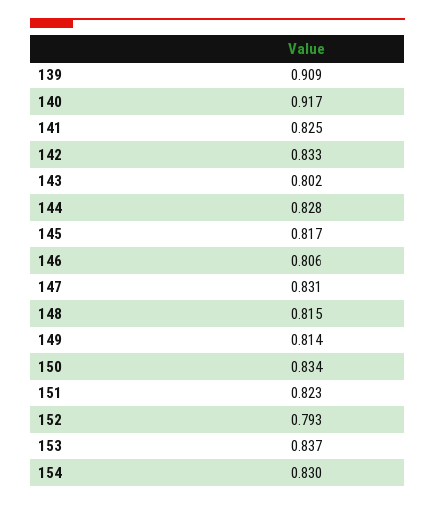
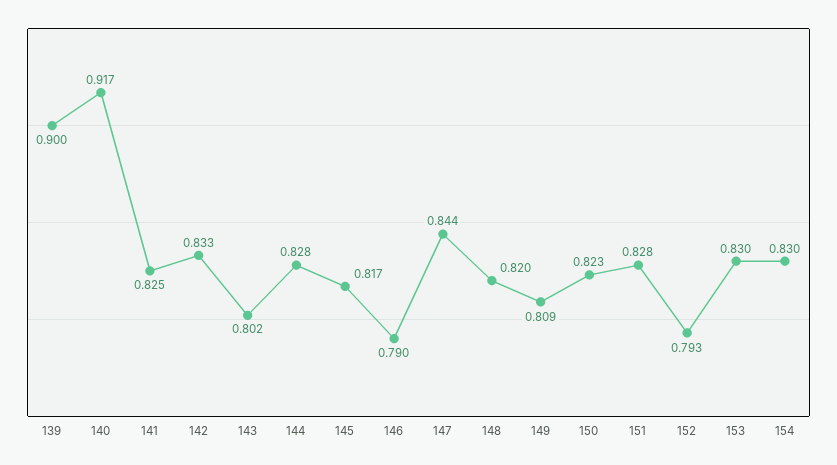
139: 0.909 -> 0.9
146: 0.806 -> 0.79
147: 0.831 -> 0.844
148: 0.815 -> 0.82
149: 0.814 -> 0.809
150: 0.834 -> 0.823
151: 0.823 -> 0.828
153: 0.837 -> 0.83

